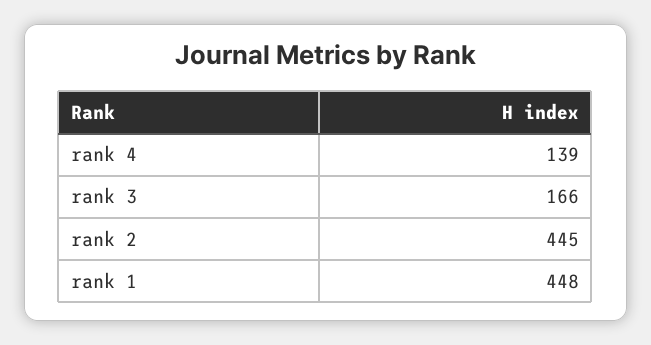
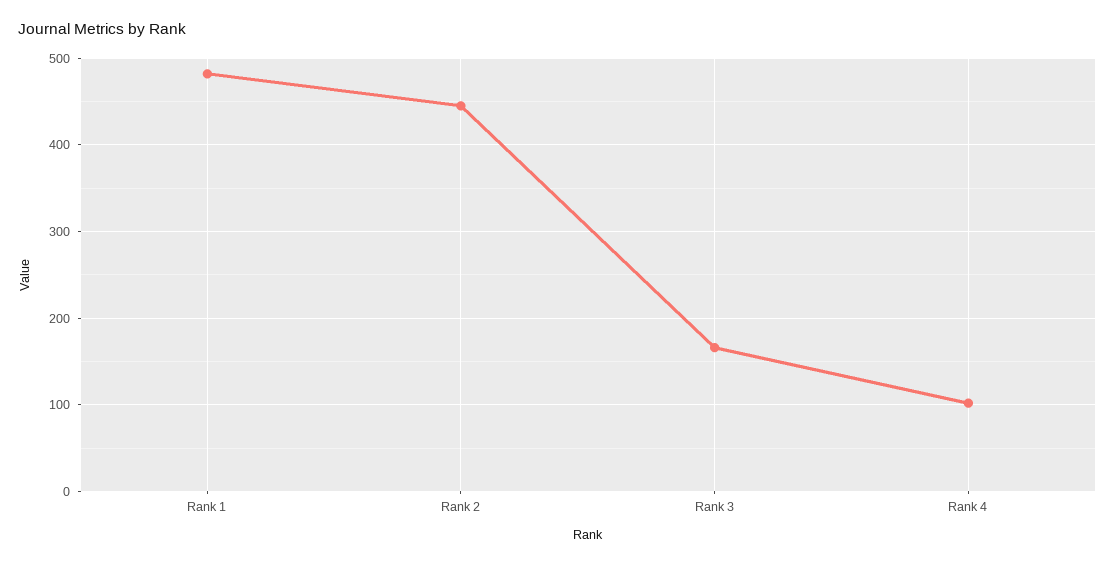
rank 4: 139 -> 100
rank 1: 448 -> 480

